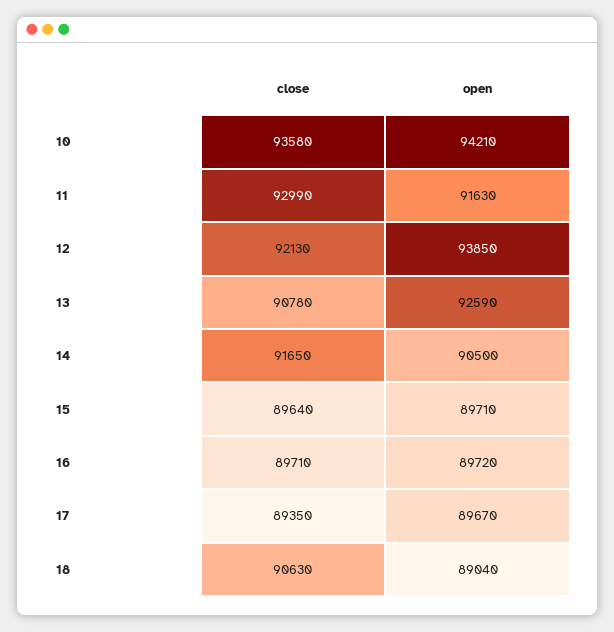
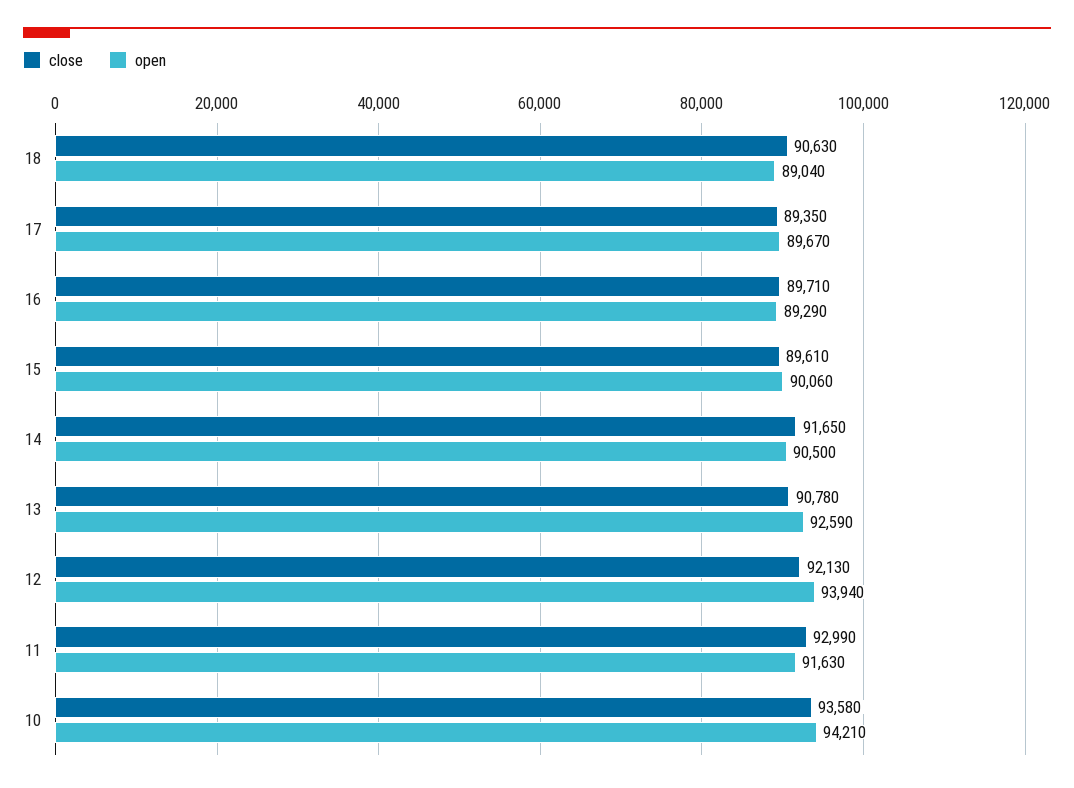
open, 12: 93850 -> 93940
close, 15: 89640 -> 89610
open, 15: 89710 -> 90060
open, 16: 89720 -> 89290

